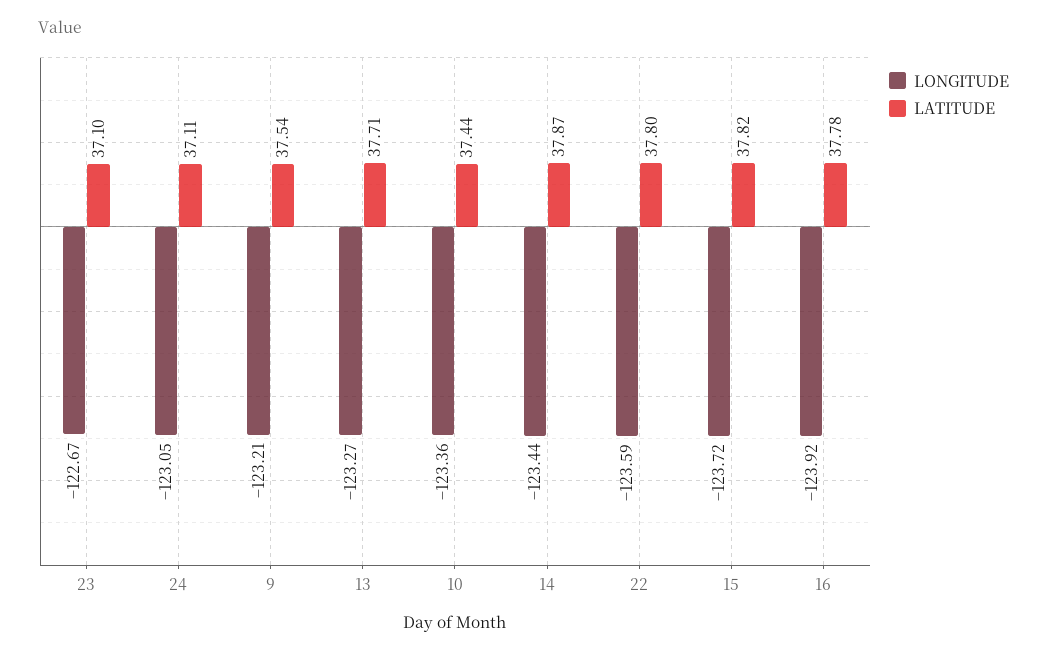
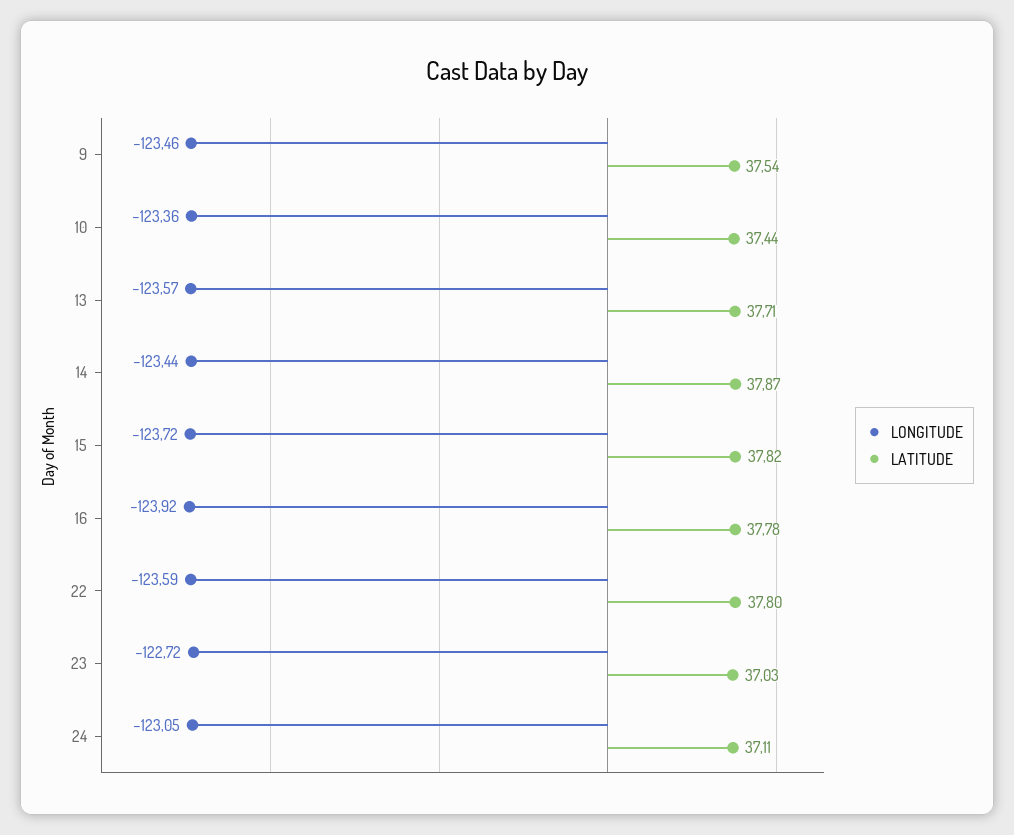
LONGITUDE, 23: -122.67 -> -122.72
LATITUDE, 23: 37.1 -> 37.03
LONGITUDE, 9: -123.21 -> -123.46
LONGITUDE, 13: -123.27 -> -123.57

